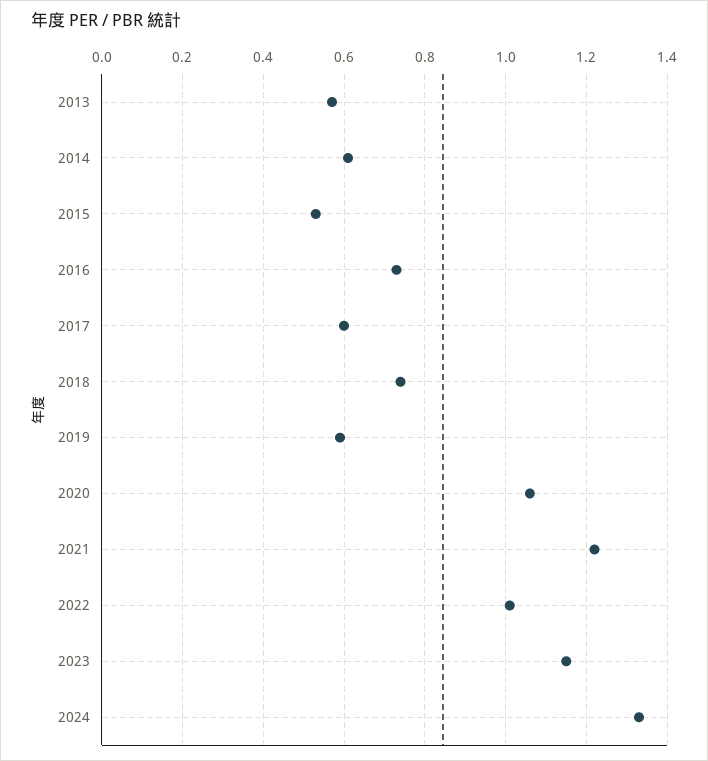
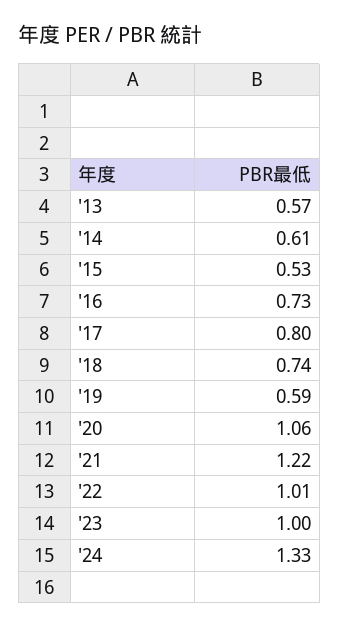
2017: 0.6 -> 0.8
2023: 1.15 -> 1

